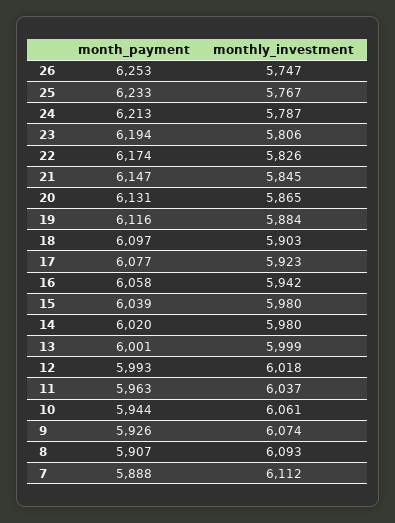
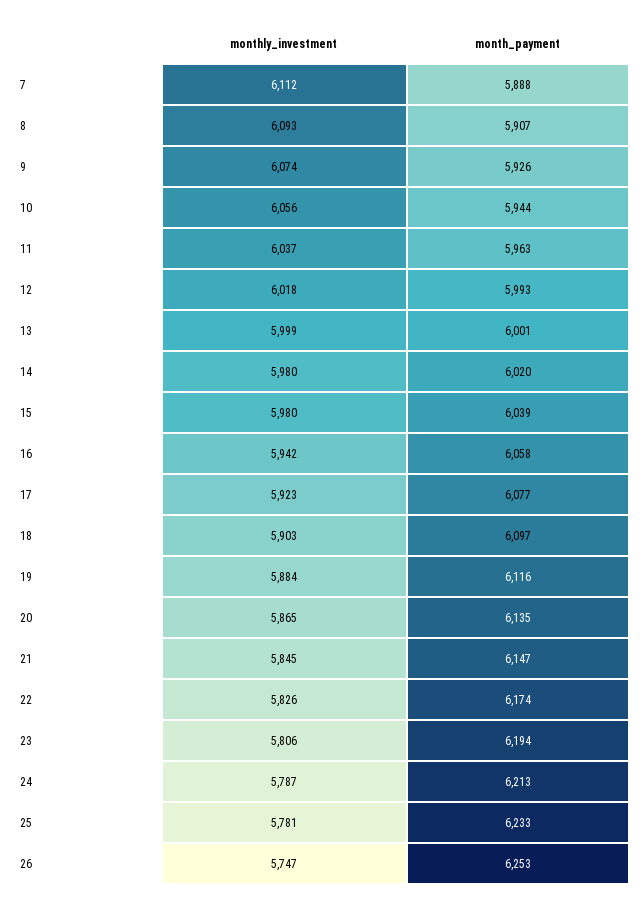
monthly_investment, 25: 5767 -> 5781
month_payment, 20: 6131 -> 6135
monthly_investment, 10: 6061 -> 6056

